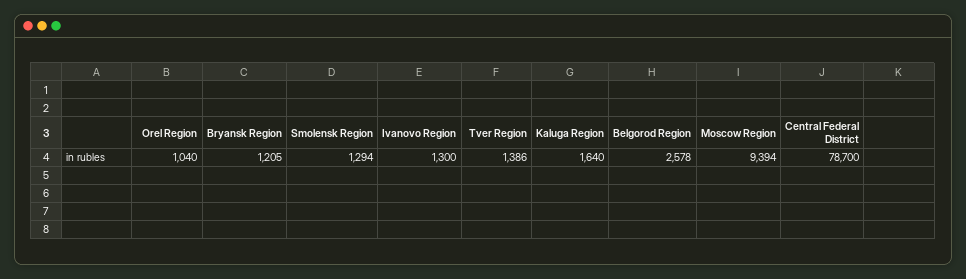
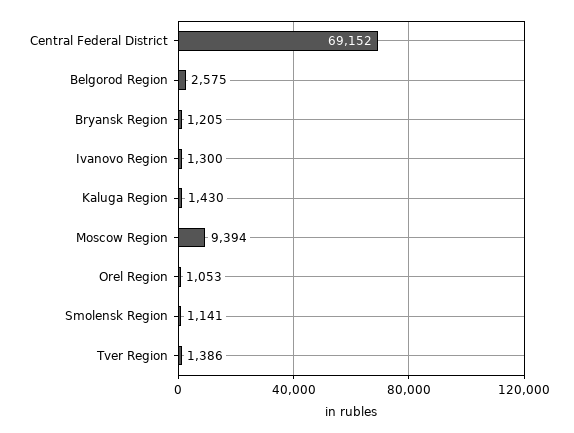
Orel Region: 1040 -> 1053
Smolensk Region: 1294 -> 1141
Kaluga Region: 1640 -> 1430
Belgorod Region: 2578 -> 2575
Central Federal District: 78700 -> 69152

